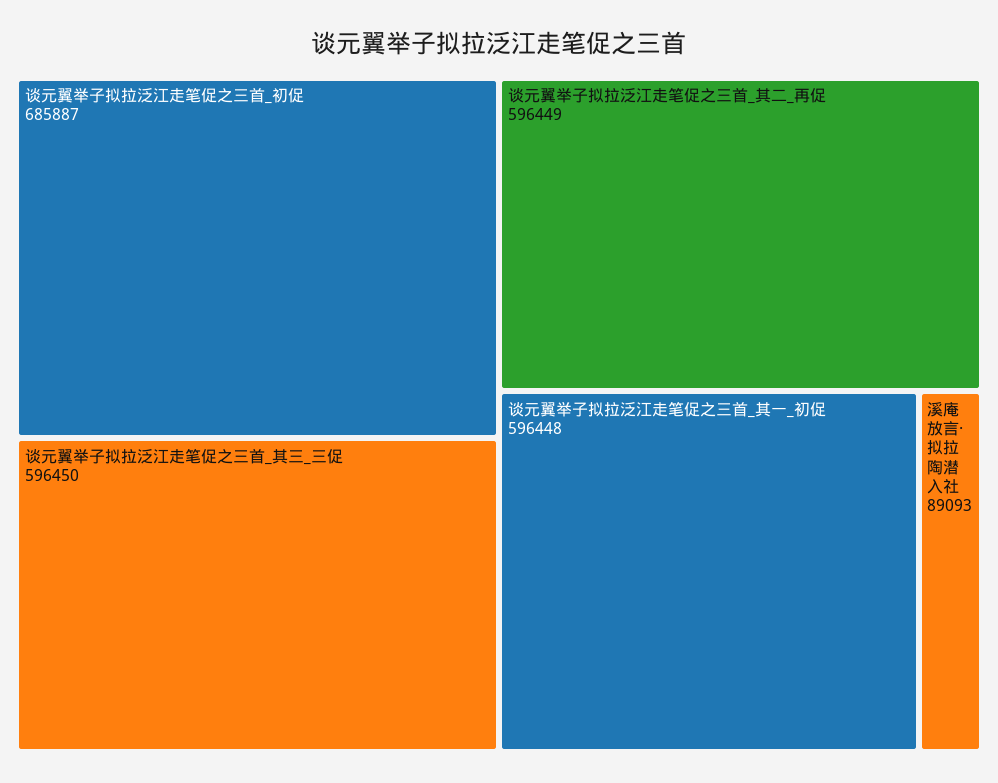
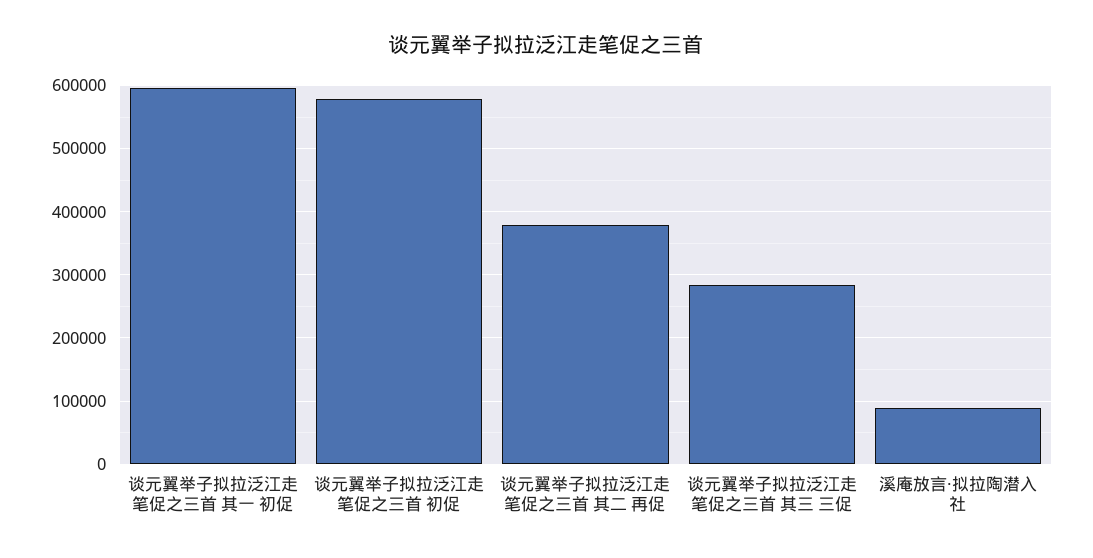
谈元翼举子拟拉泛江走笔促之三首_初促: 685887 -> 580000
谈元翼举子拟拉泛江走笔促之三首_其三_三促: 596450 -> 280000
谈元翼举子拟拉泛江走笔促之三首_其二_再促: 596449 -> 380000

